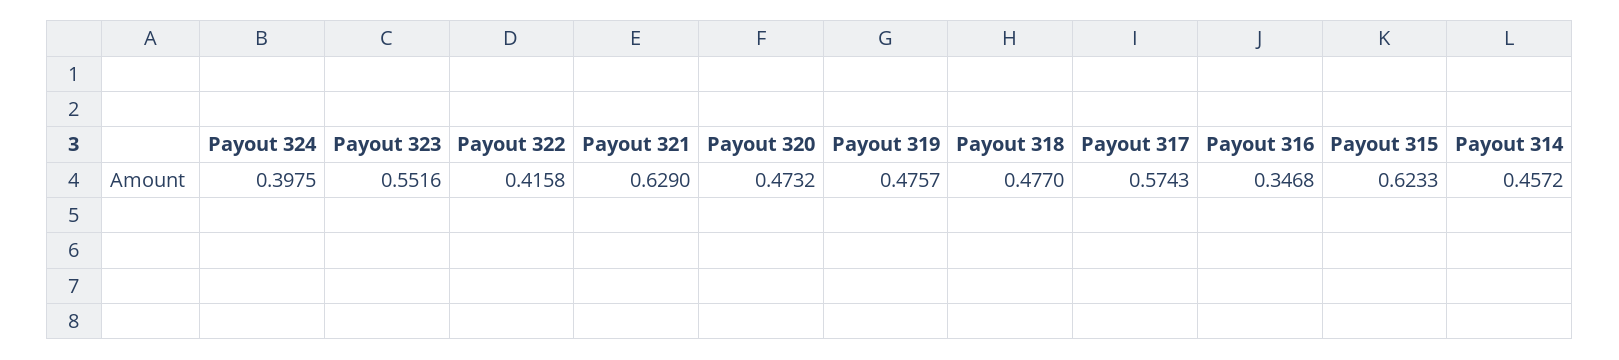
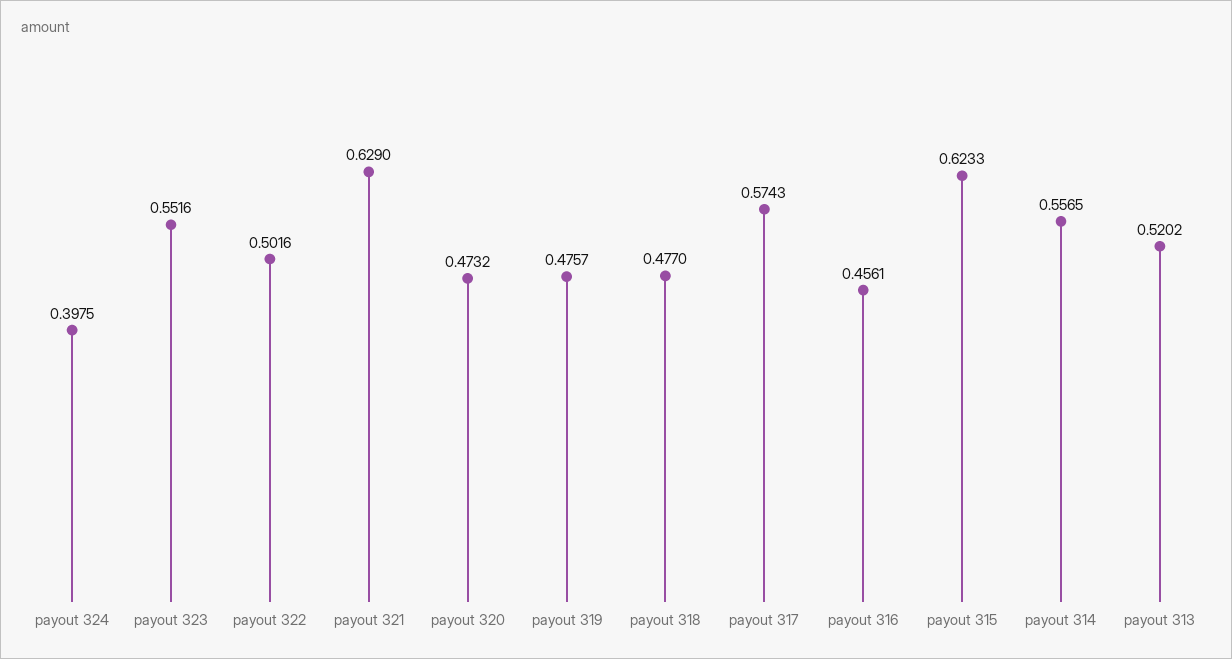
Payout 322: 0.4158 -> 0.5016
Payout 316: 0.3468 -> 0.4561
Payout 314: 0.4572 -> 0.5565
payout 313: none -> 0.5202

